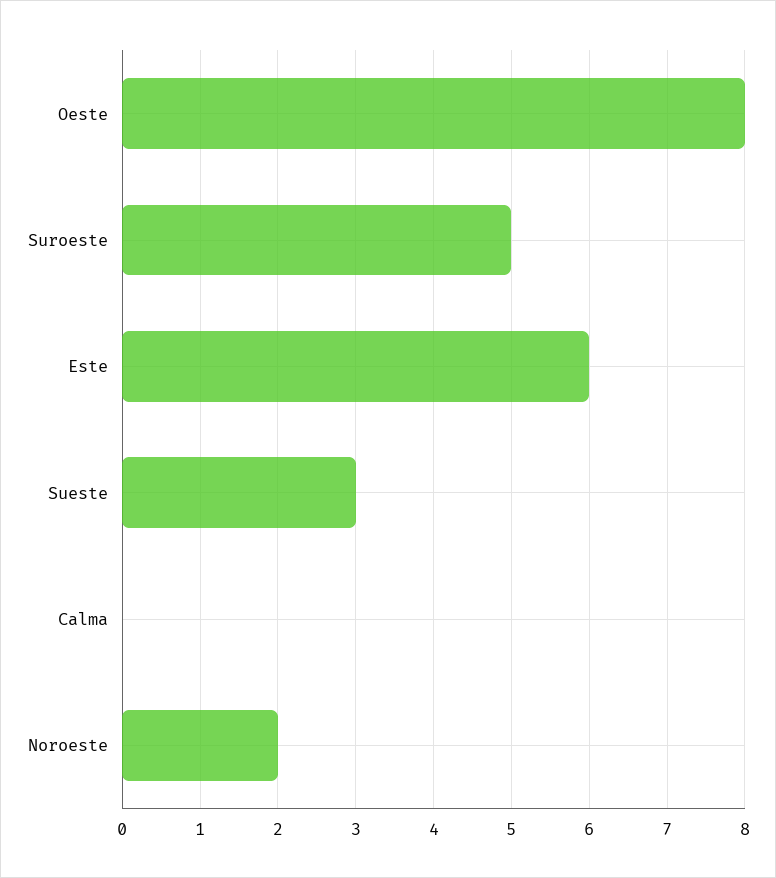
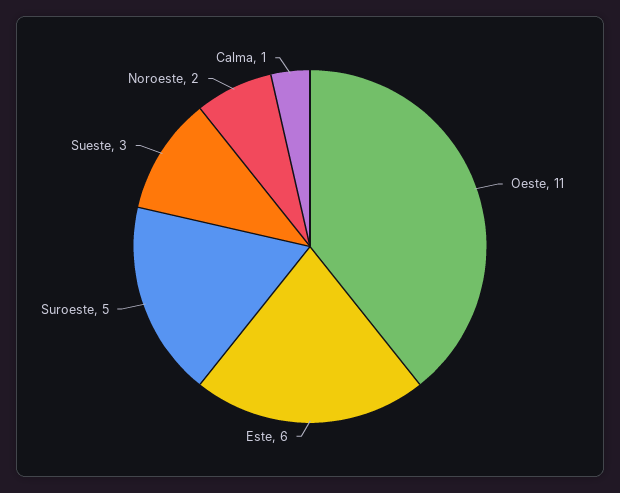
Oeste: 8 -> 11
Calma: 0 -> 1

